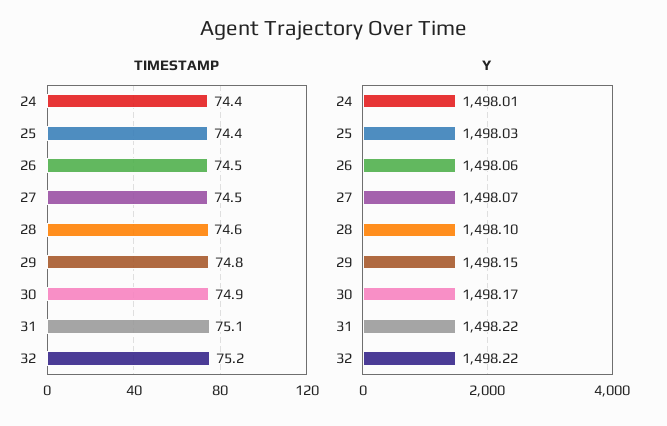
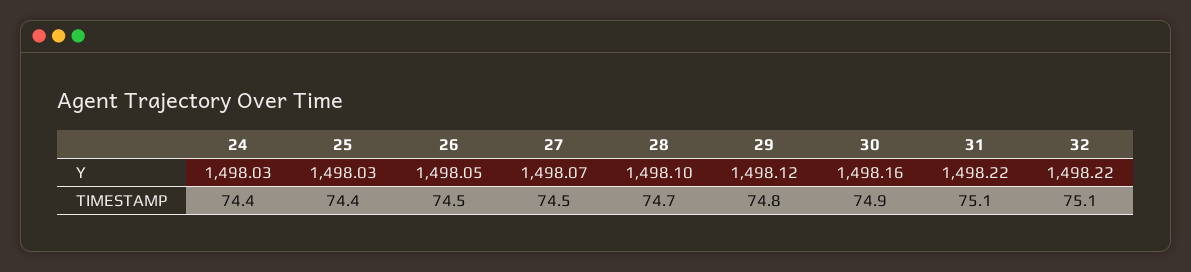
TIMESTAMP, 28: 74.6 -> 74.7
TIMESTAMP, 32: 75.2 -> 75.1
Y, 24: 1498.01 -> 1498.03
Y, 26: 1498.06 -> 1498.05
Y, 29: 1498.15 -> 1498.12
Y, 30: 1498.17 -> 1498.16

